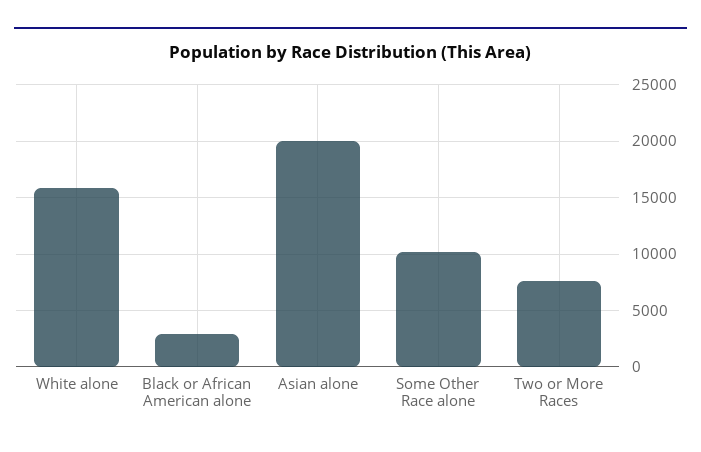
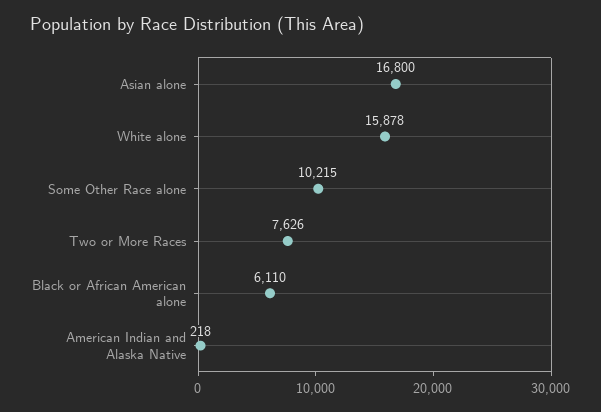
Black or African American alone: 3000 -> 6110
Asian alone: 20000 -> 16800
American Indian and Alaska Native: none -> 218

